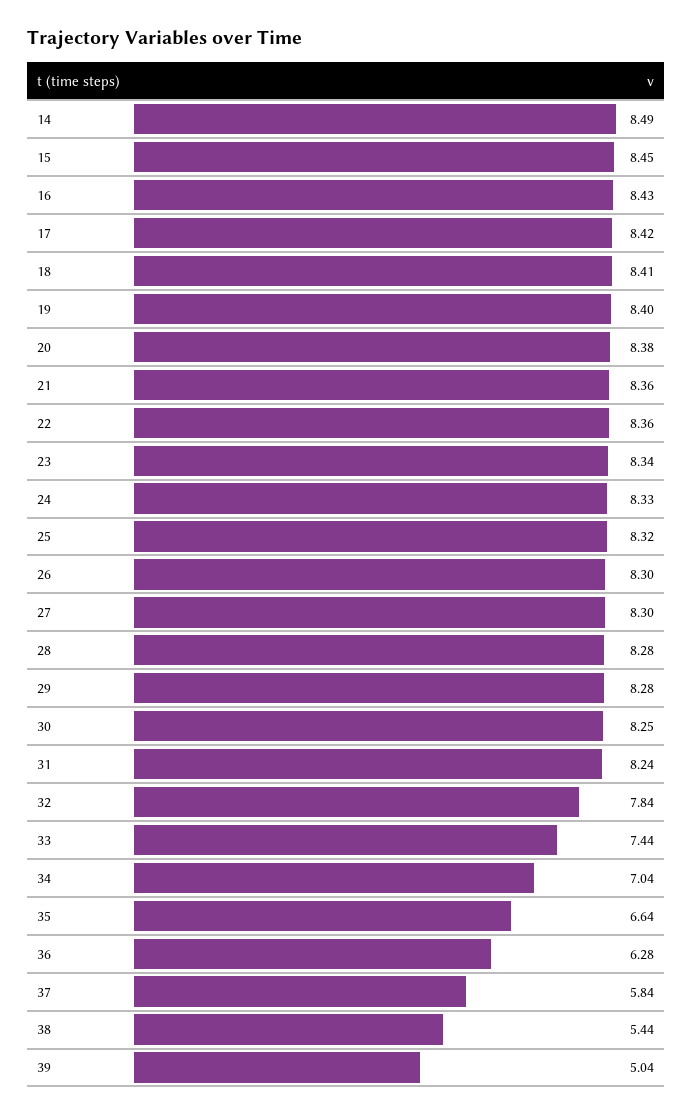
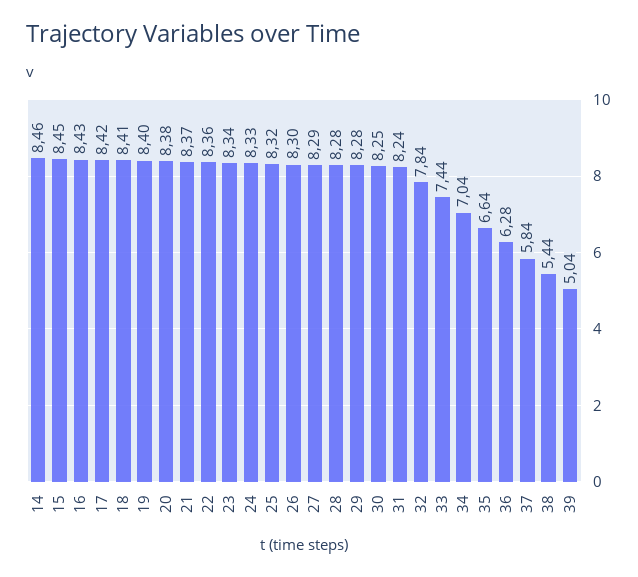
14: 8.49 -> 8.46
21: 8.36 -> 8.37
27: 8.3 -> 8.29

